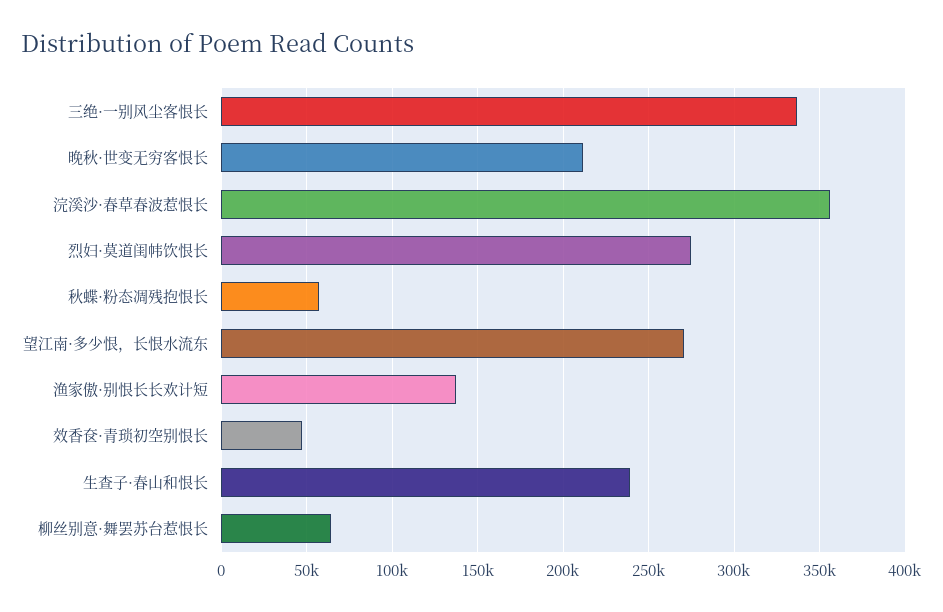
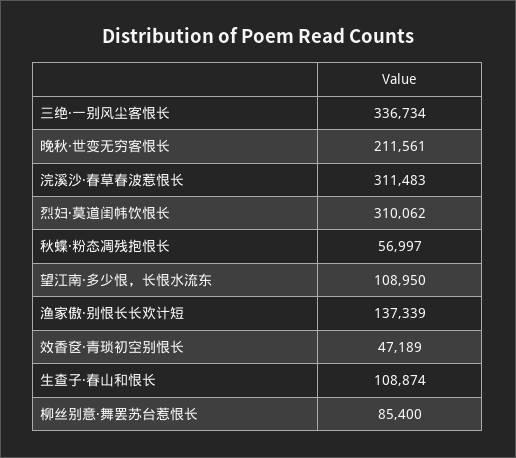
浣溪沙·春草春波惹恨长: 355000 -> 311483
烈妇·莫道闺帏饮恨长: 275000 -> 310062
望江南·多少恨，长恨水流东: 270000 -> 108950
生查子·春山和恨长: 240000 -> 108874
柳丝别意·舞罢苏台惹恨长: 65000 -> 85400

